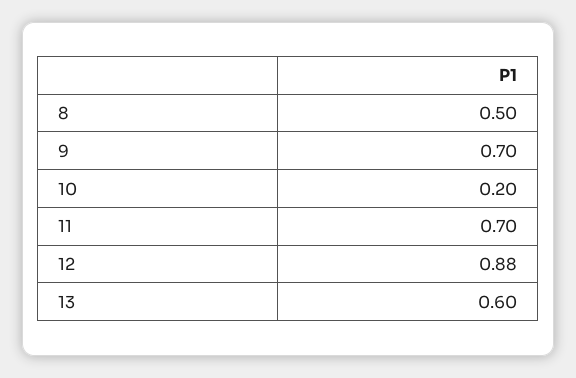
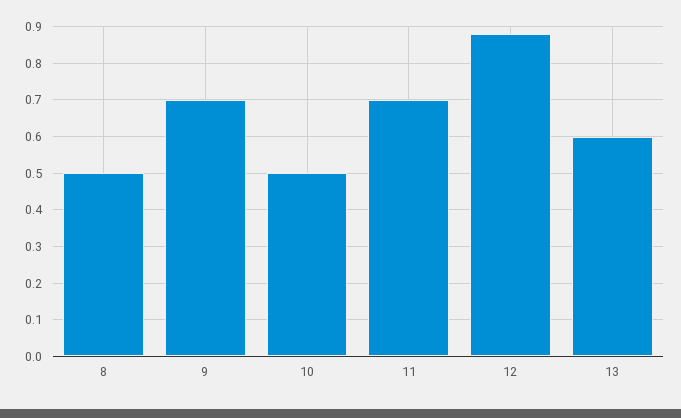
10: 0.2 -> 0.5

